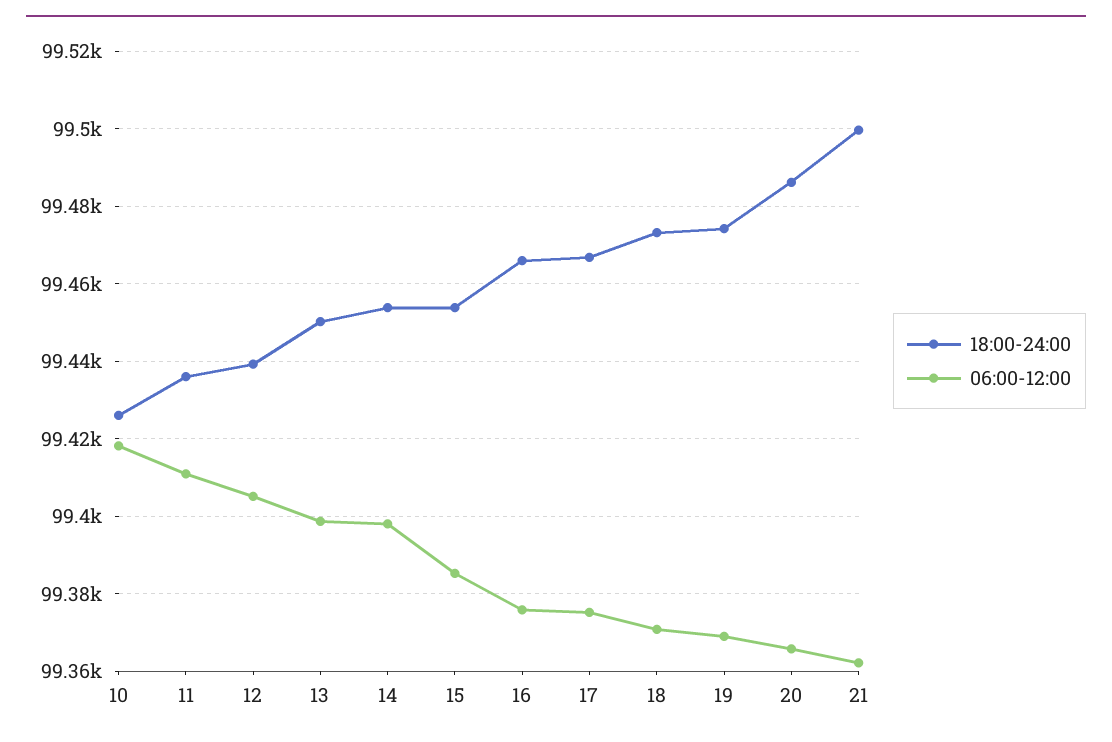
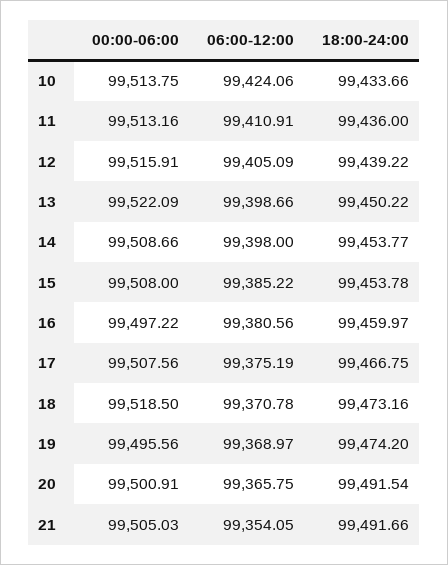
18:00-24:00, 10: 99426 -> 99433.66
06:00-12:00, 10: 99418 -> 99424.06
18:00-24:00, 16: 99466 -> 99459.97
06:00-12:00, 16: 99376 -> 99380.56
18:00-24:00, 20: 99486 -> 99491.54
18:00-24:00, 21: 99500 -> 99491.66
06:00-12:00, 21: 99362 -> 99354.05
00:00-06:00, 10: none -> 99513.75
00:00-06:00, 11: none -> 99513.16
00:00-06:00, 12: none -> 99515.91
00:00-06:00, 13: none -> 99522.09
00:00-06:00, 14: none -> 99508.66
00:00-06:00, 15: none -> 99508
00:00-06:00, 16: none -> 99497.22
00:00-06:00, 17: none -> 99507.56
00:00-06:00, 18: none -> 99518.5
00:00-06:00, 19: none -> 99495.56
00:00-06:00, 20: none -> 99500.91
00:00-06:00, 21: none -> 99505.03

